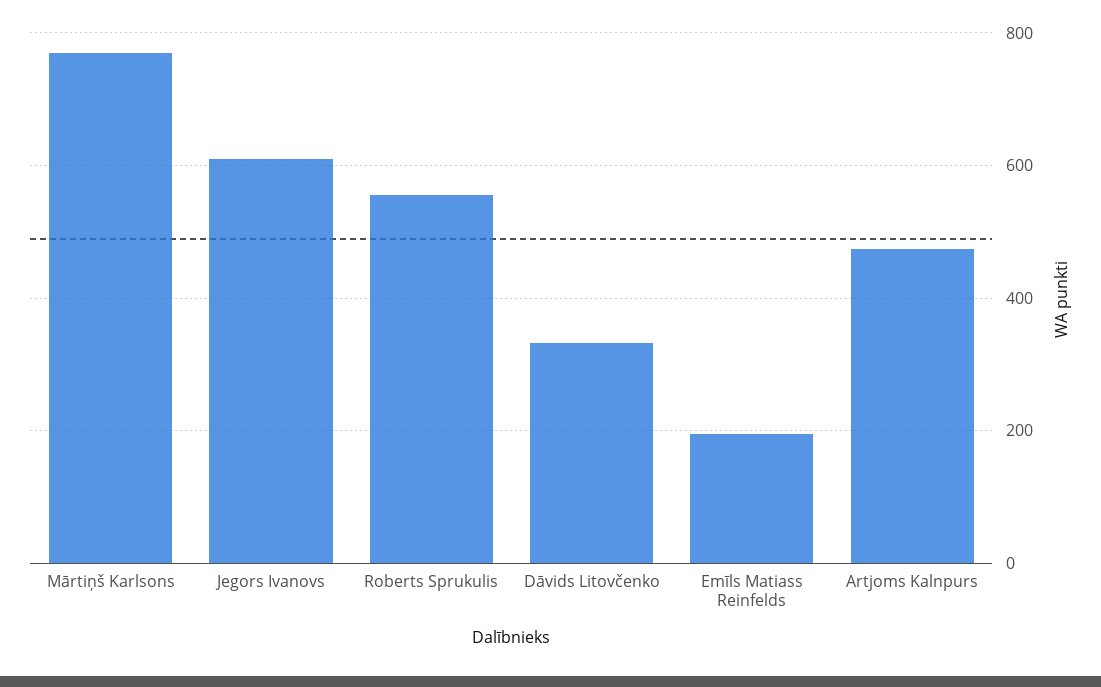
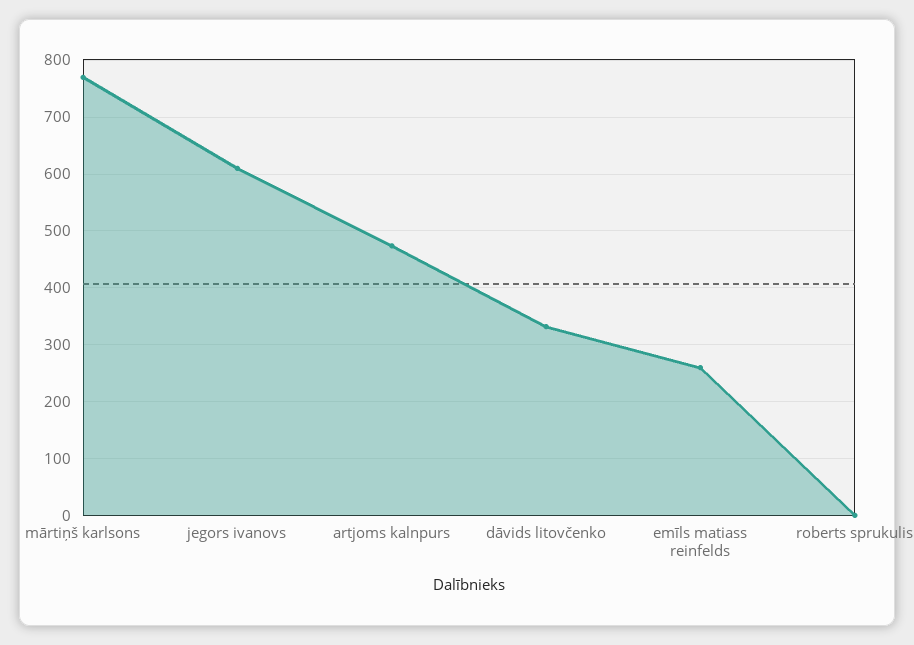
Roberts Sprukulis: 560 -> 0
Emīls Matiass Reinfelds: 200 -> 260

